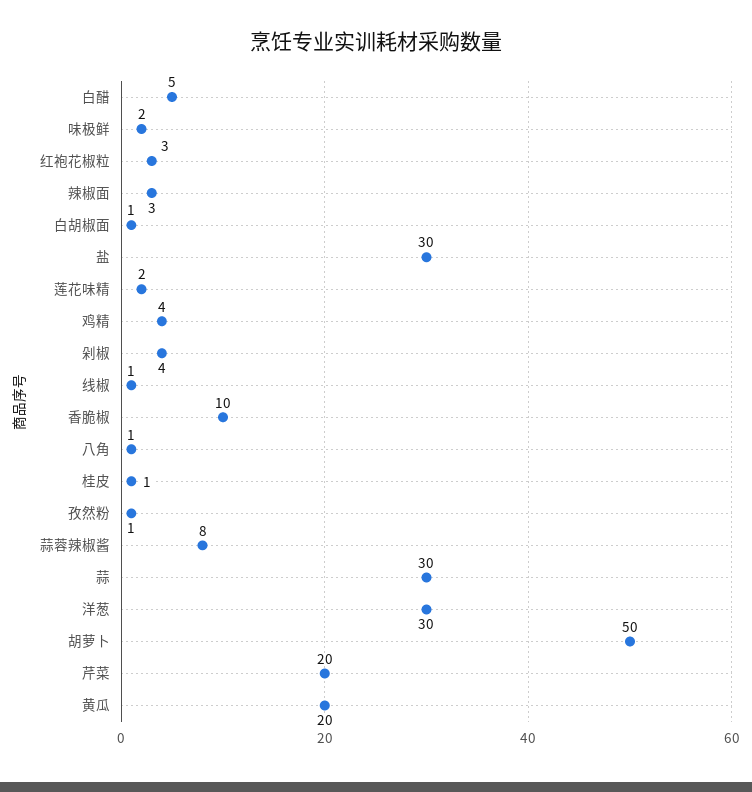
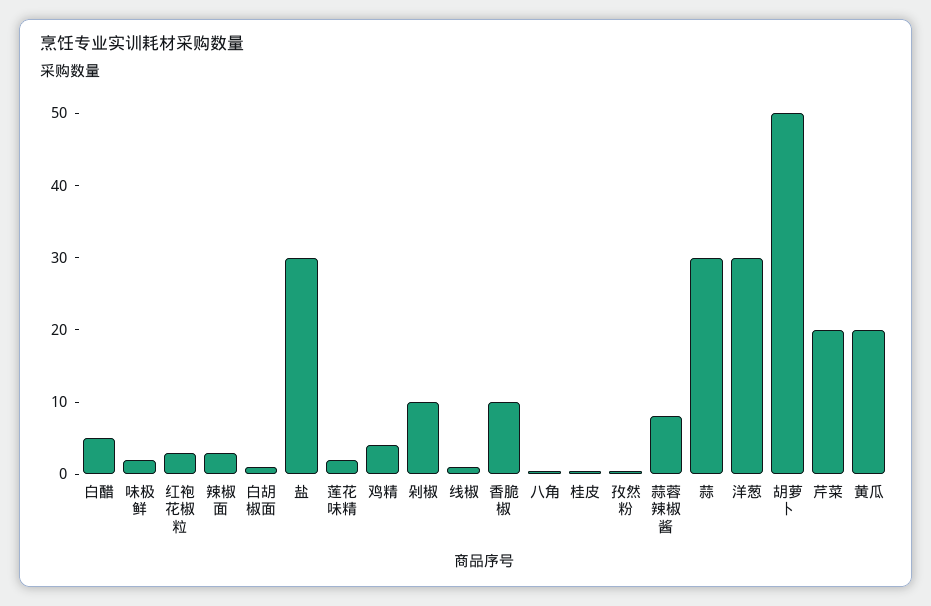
剁椒: 4 -> 10

